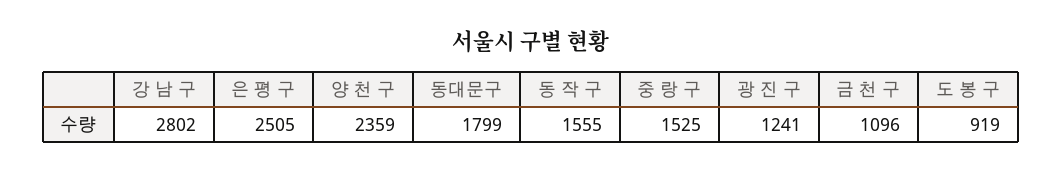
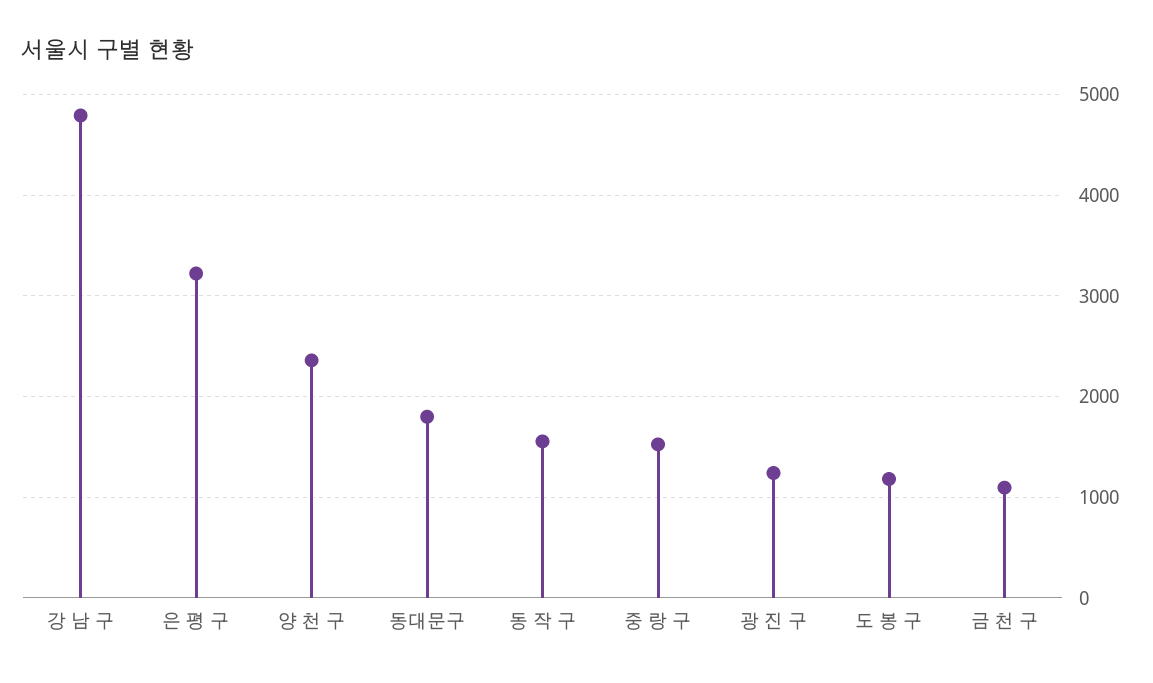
강 남 구: 2802 -> 4800
은 평 구: 2505 -> 3200
도 봉 구: 919 -> 1200

